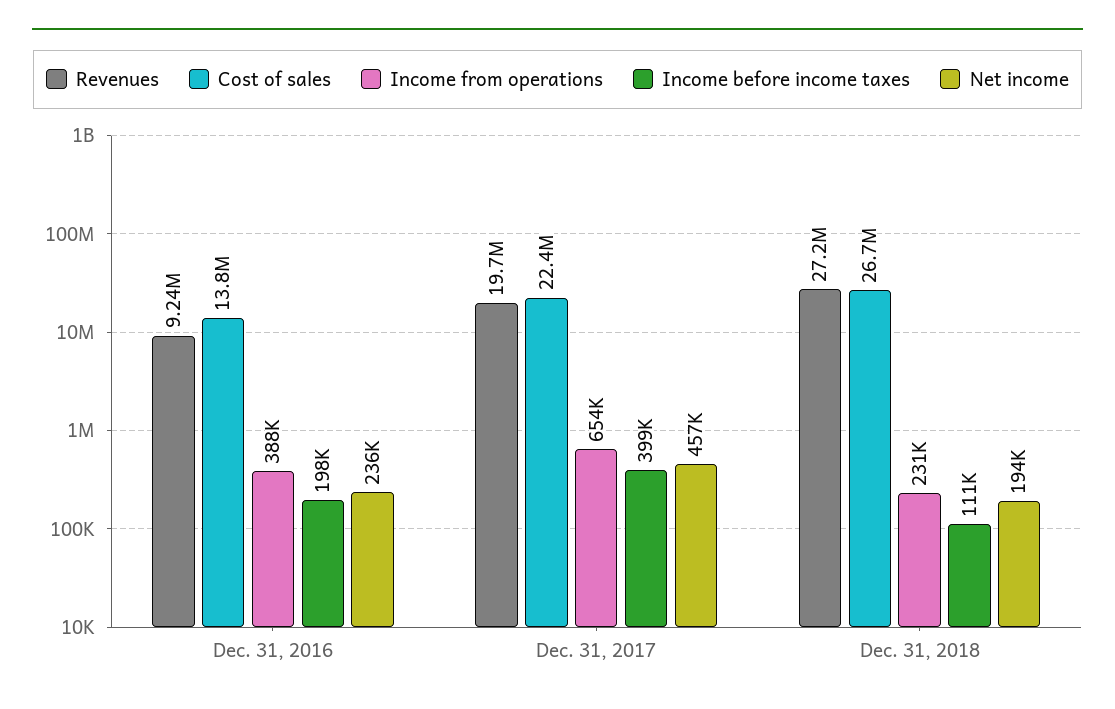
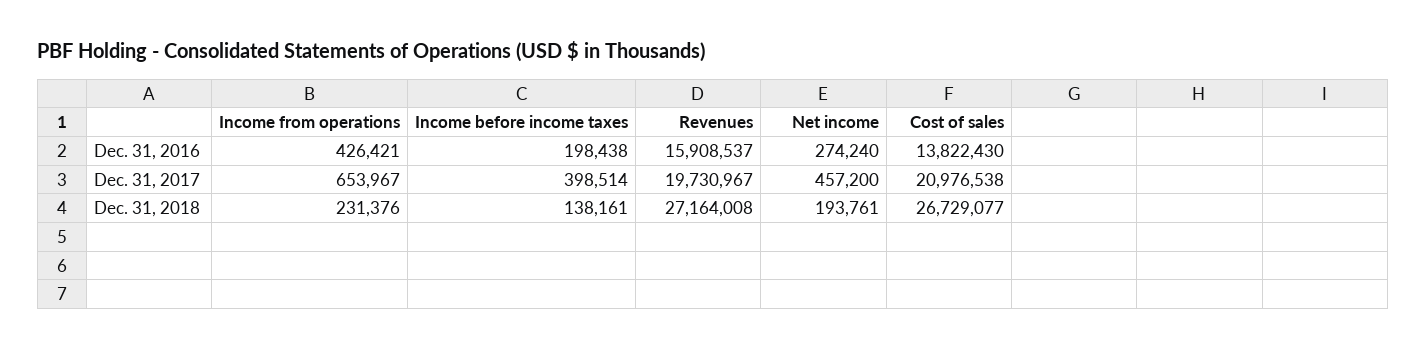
Revenues, Dec. 31, 2016: 9240000 -> 15908537
Income from operations, Dec. 31, 2016: 388000 -> 426421
Net income, Dec. 31, 2016: 236000 -> 274240
Cost of sales, Dec. 31, 2017: 22400000 -> 20976538
Income before income taxes, Dec. 31, 2018: 111000 -> 138161

